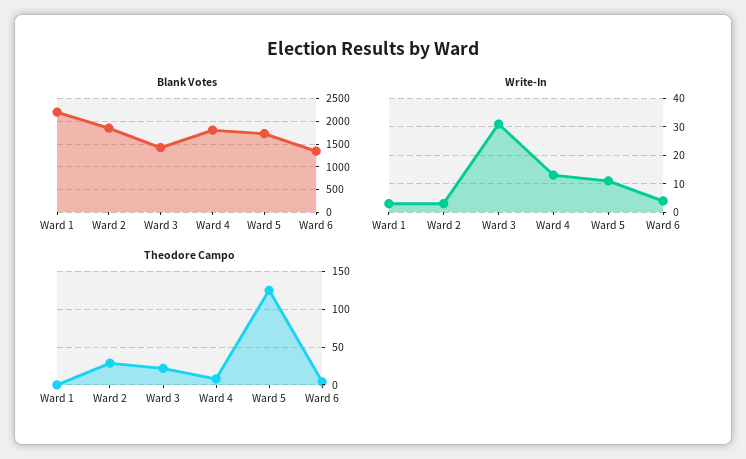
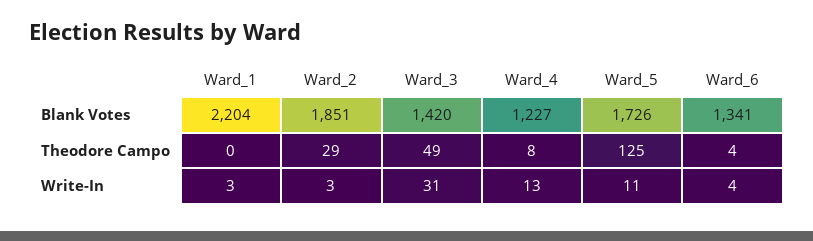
Blank Votes, Ward 4: 1750 -> 1227
Theodore Campo, Ward 3: 20 -> 49

